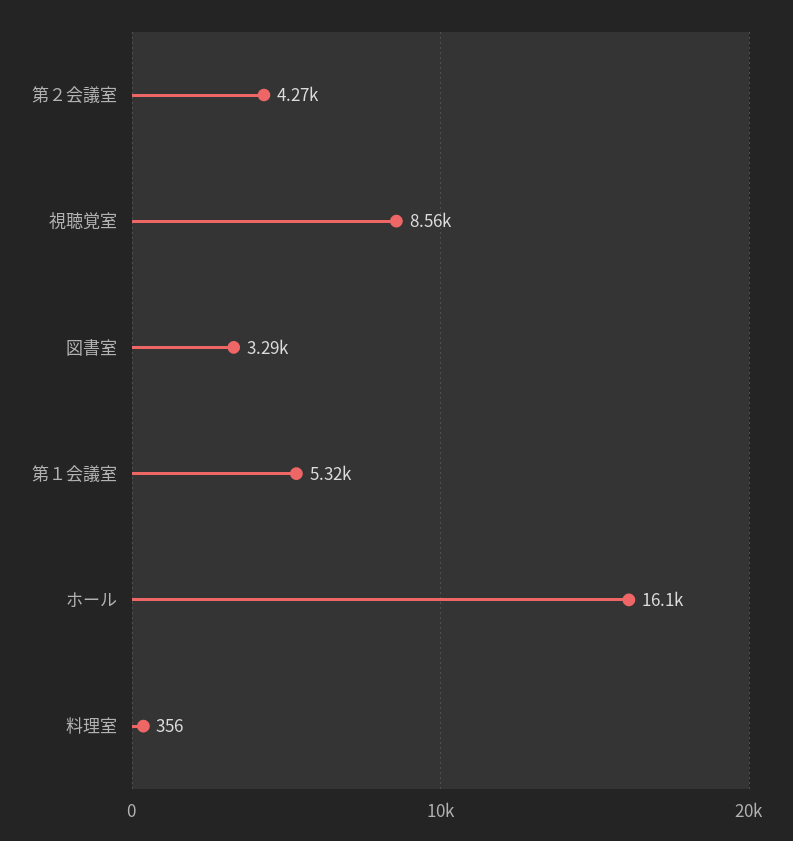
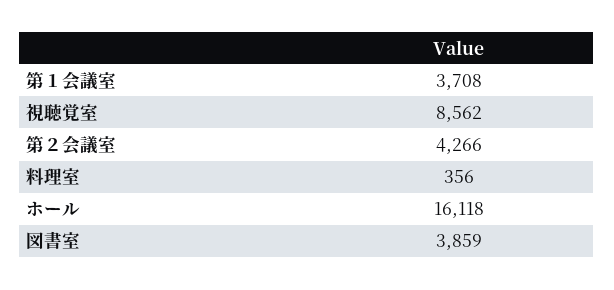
図書室: 3290 -> 3859
第１会議室: 5320 -> 3708

